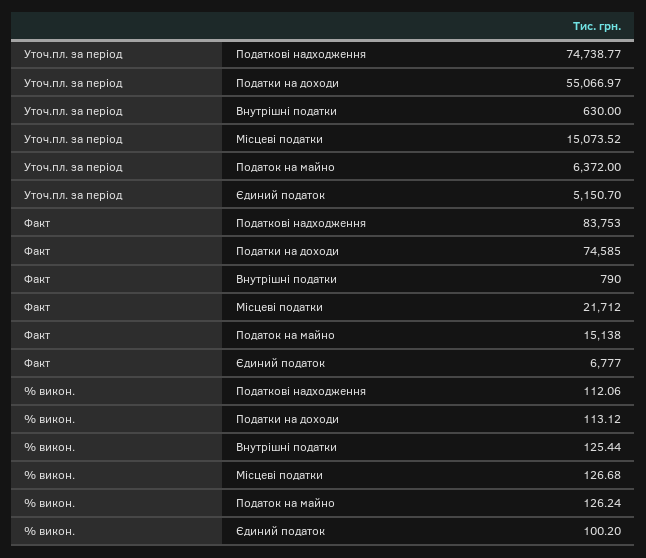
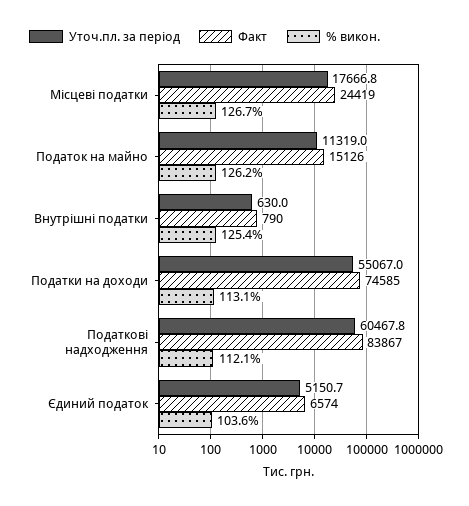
Уточ.пл. за період, Податкові надходження: 74738.77 -> 60467.8
Уточ.пл. за період, Місцеві податки: 15073.52 -> 17666.8
Уточ.пл. за період, Податок на майно: 6372 -> 11319
Факт, Податкові надходження: 83753 -> 83867
Факт, Місцеві податки: 21712 -> 24419
Факт, Податок на майно: 15138 -> 15126
Факт, Єдиний податок: 6777 -> 6574
% викон., Єдиний податок: 100.2 -> 103.6

